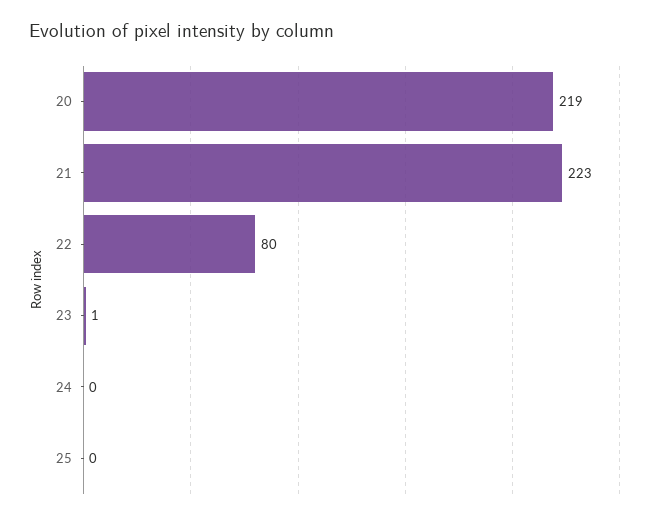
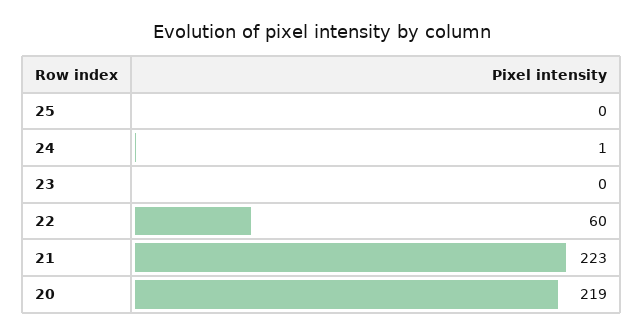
22: 80 -> 60
23: 1 -> 0
24: 0 -> 1

